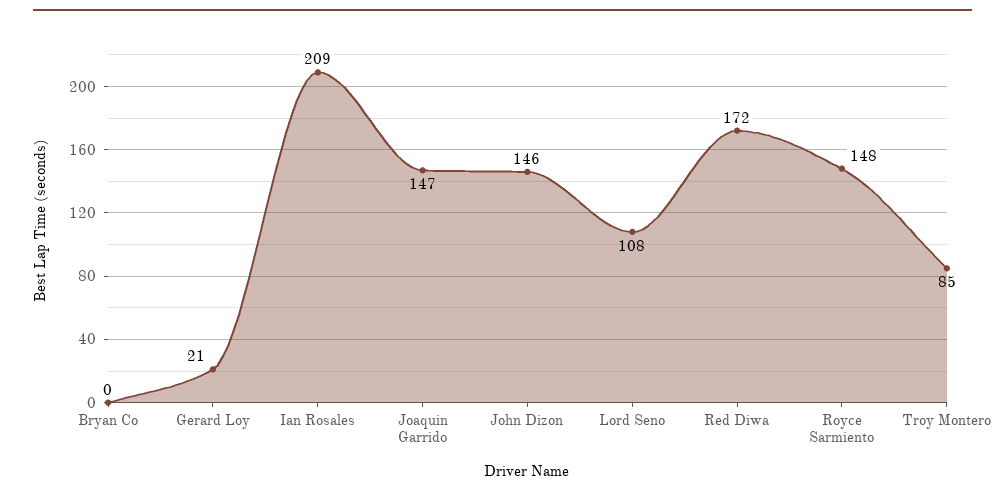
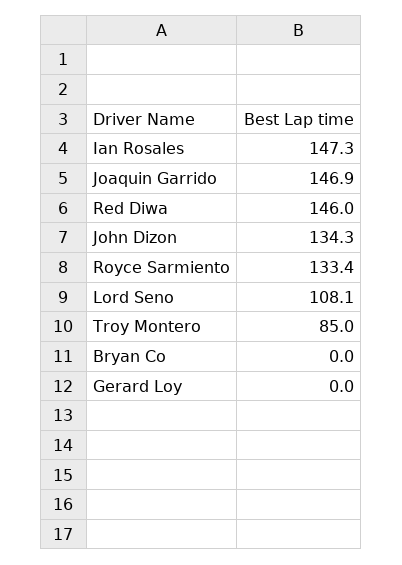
Gerard Loy: 21 -> 0
Ian Rosales: 209 -> 147.3
John Dizon: 146 -> 134.3
Red Diwa: 172 -> 146
Royce Sarmiento: 148 -> 133.4

